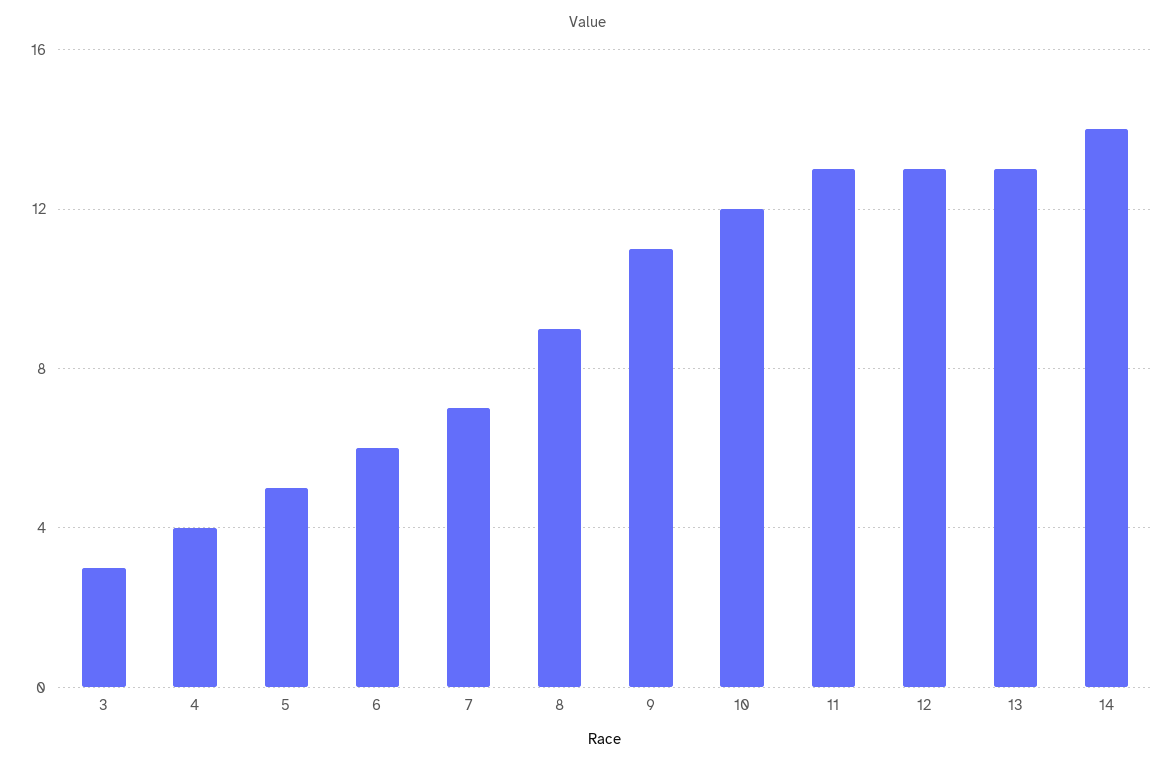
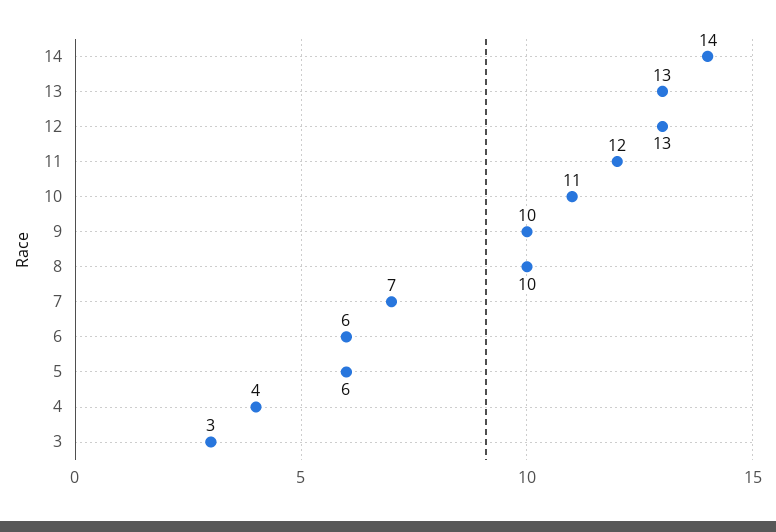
5: 5 -> 6
8: 9 -> 10
9: 11 -> 10
10: 12 -> 11
11: 13 -> 12

